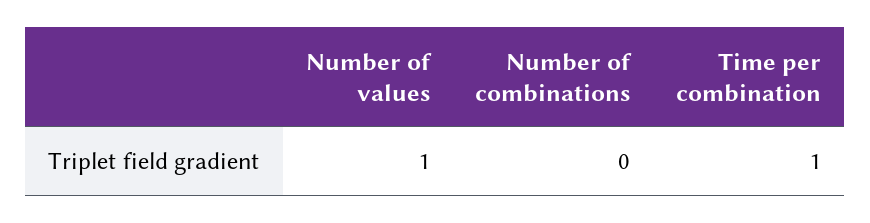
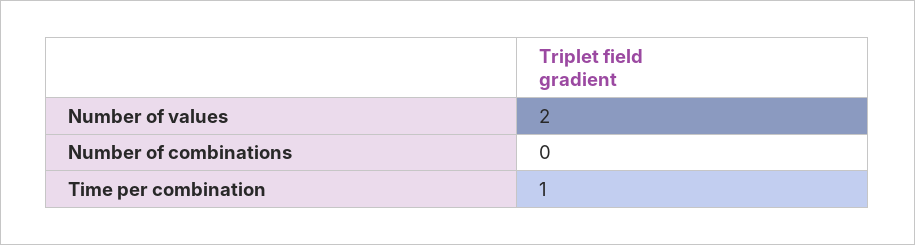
Number of values: 1 -> 2

